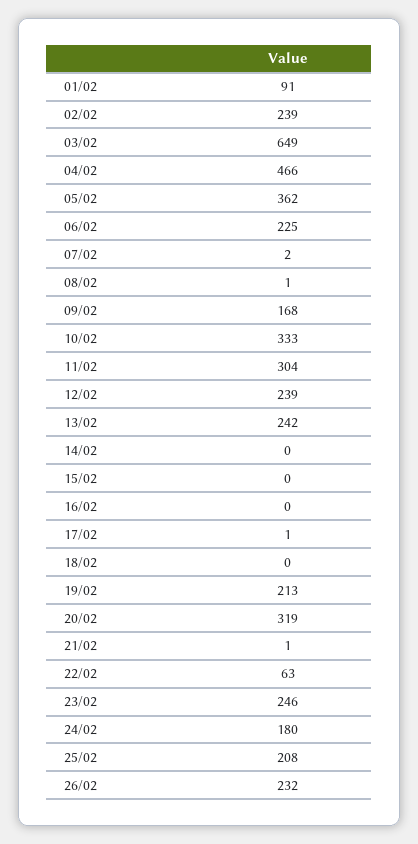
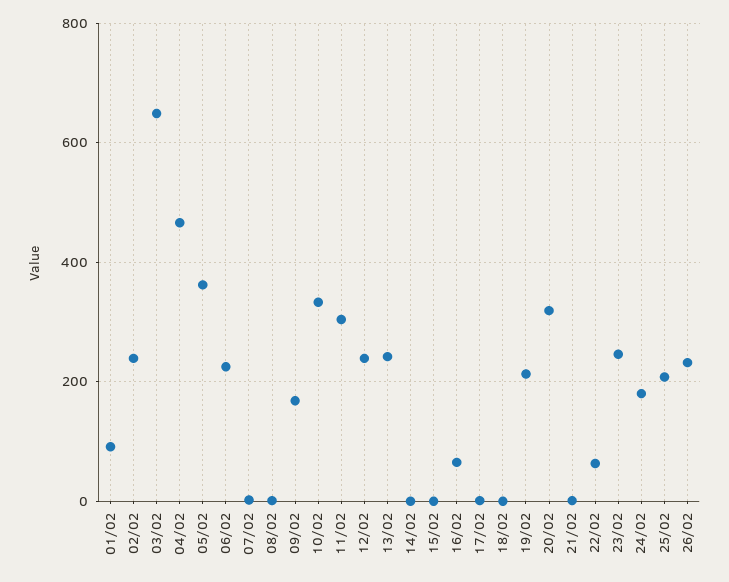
16/02: 0 -> 60

